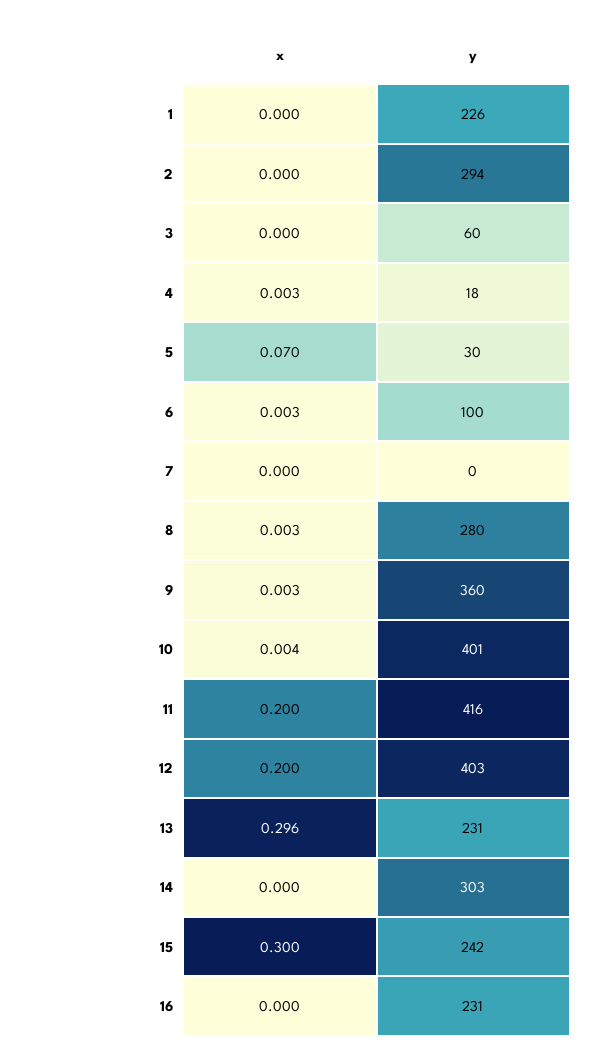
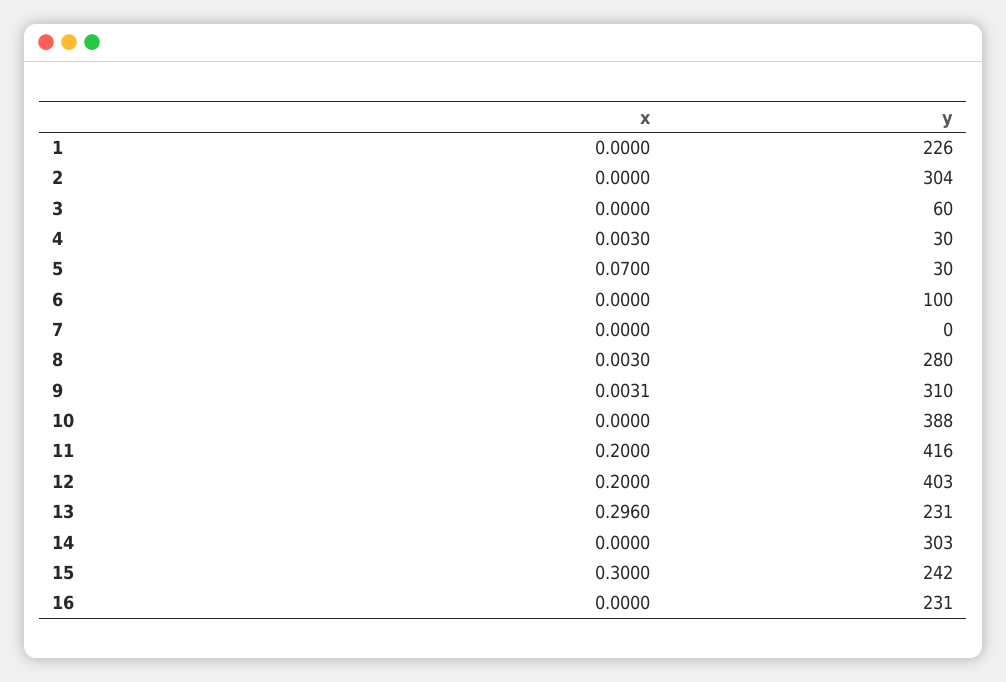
y, 2: 294 -> 304
y, 4: 18 -> 30
x, 6: 0.003 -> 0
y, 9: 360 -> 310
x, 10: 0.004 -> 0
y, 10: 401 -> 388

